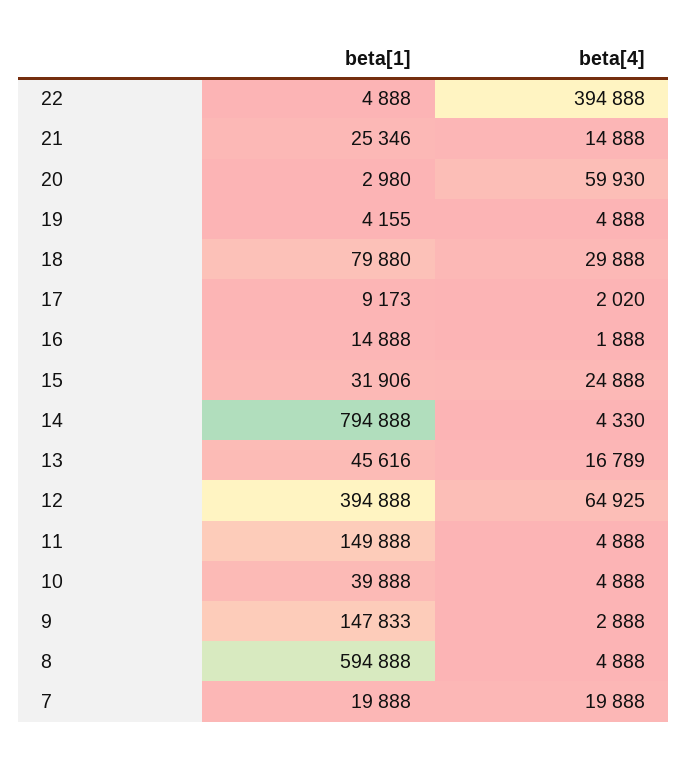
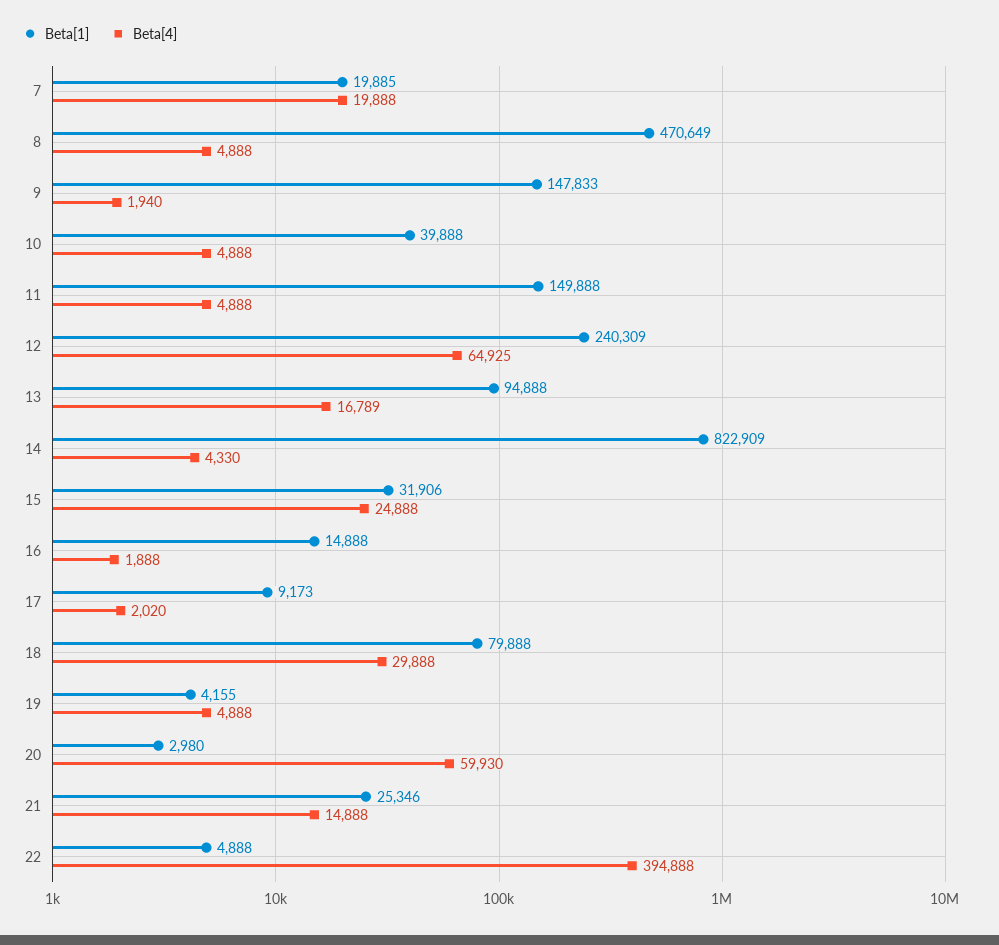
beta[1], 18: 79880 -> 79888
beta[1], 14: 794888 -> 822909
beta[1], 13: 45616 -> 94888
beta[1], 12: 394888 -> 240309
beta[4], 9: 2888 -> 1940
beta[1], 8: 594888 -> 470649
beta[1], 7: 19888 -> 19885

